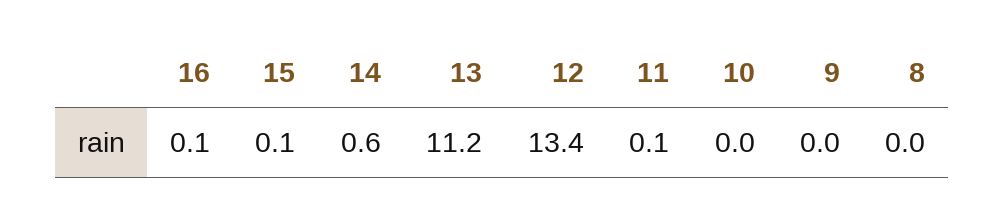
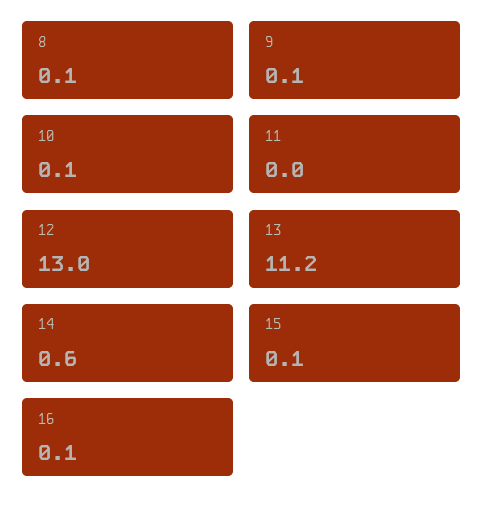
12: 13.4 -> 13
11: 0.1 -> 0
10: 0 -> 0.1
9: 0 -> 0.1
8: 0 -> 0.1

